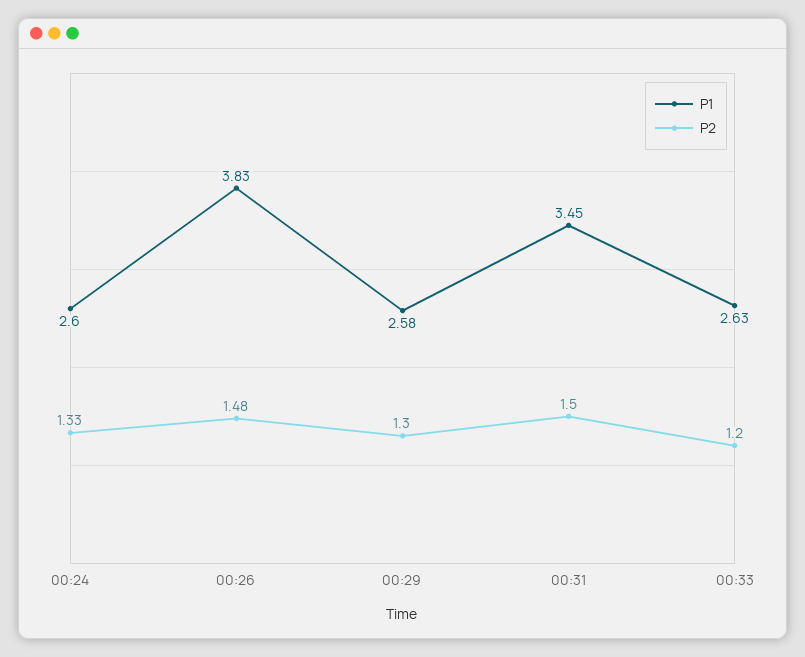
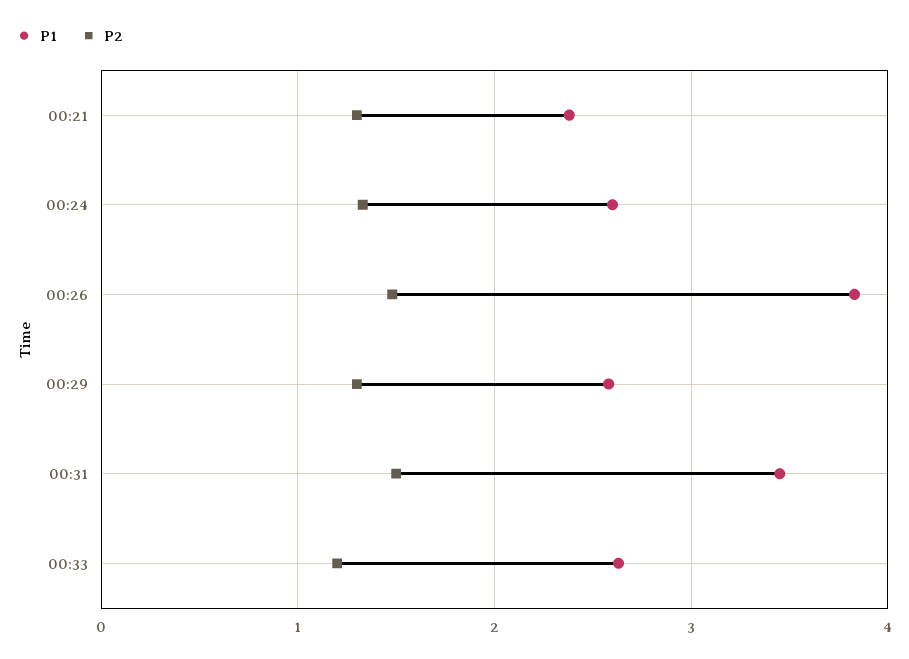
P1, 00:21: none -> 2.4
P2, 00:21: none -> 1.3

